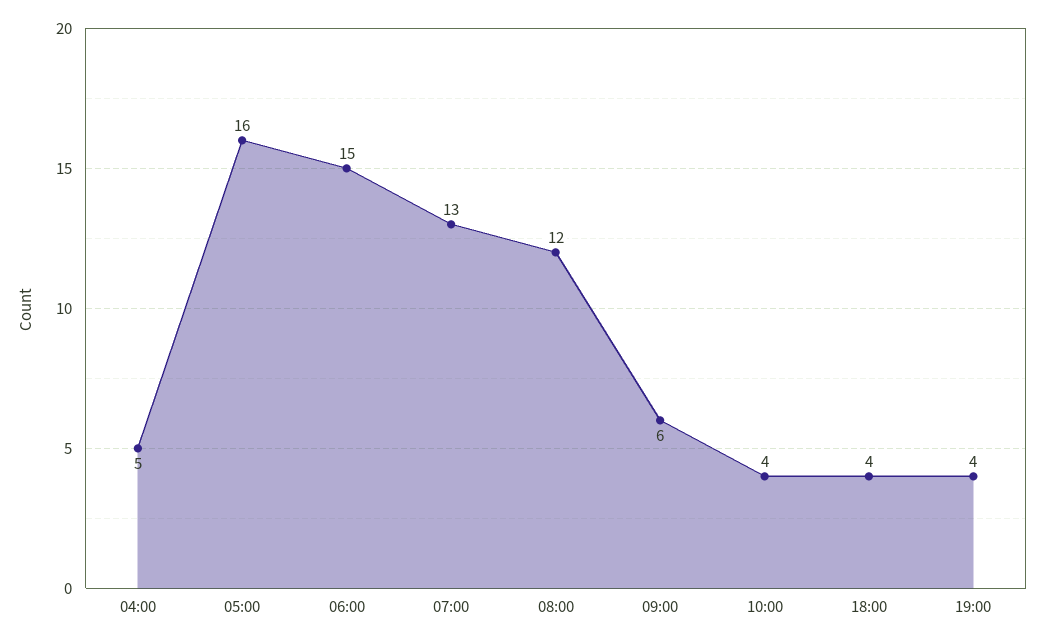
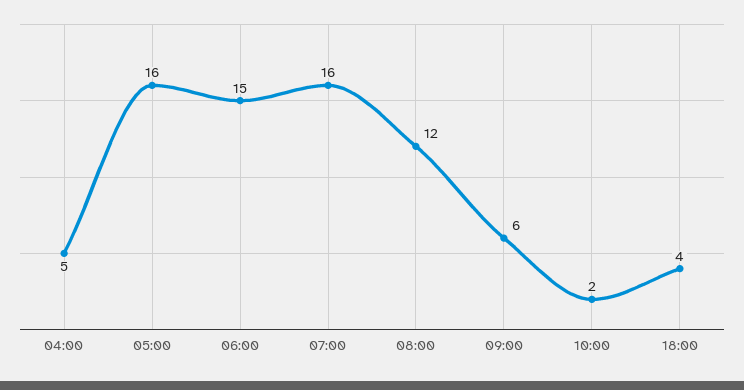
07:00: 13 -> 16
10:00: 4 -> 2
19:00: 4 -> none

